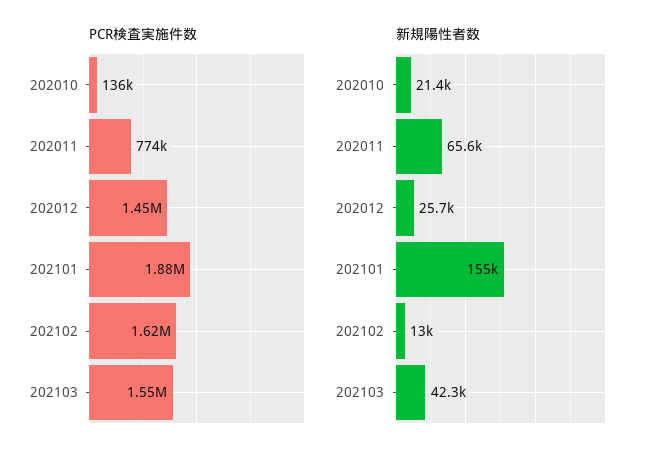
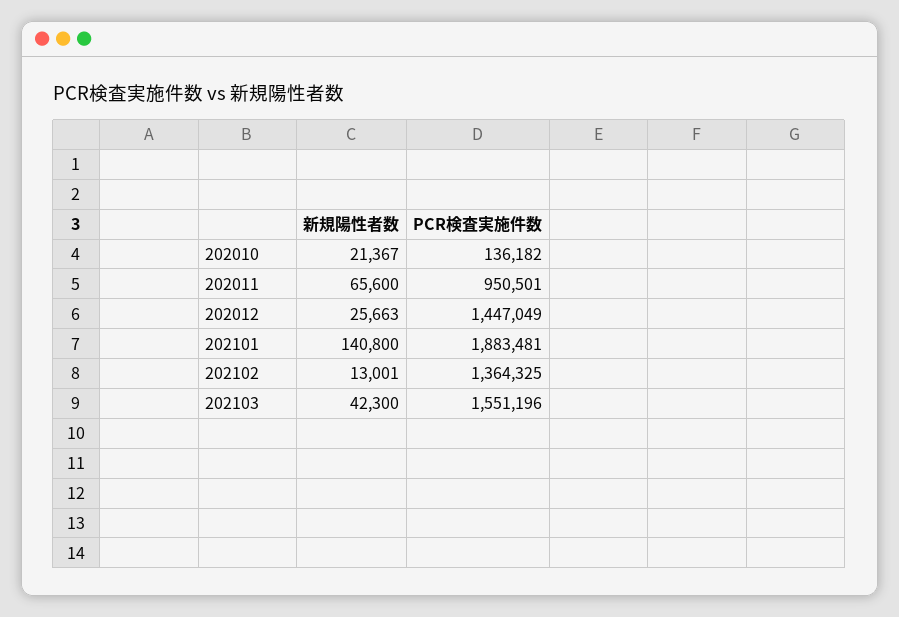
PCR検査実施件数, 202011: 774000 -> 950501
PCR検査実施件数, 202102: 1620000 -> 1364325
新規陽性者数, 202101: 155000 -> 140800

